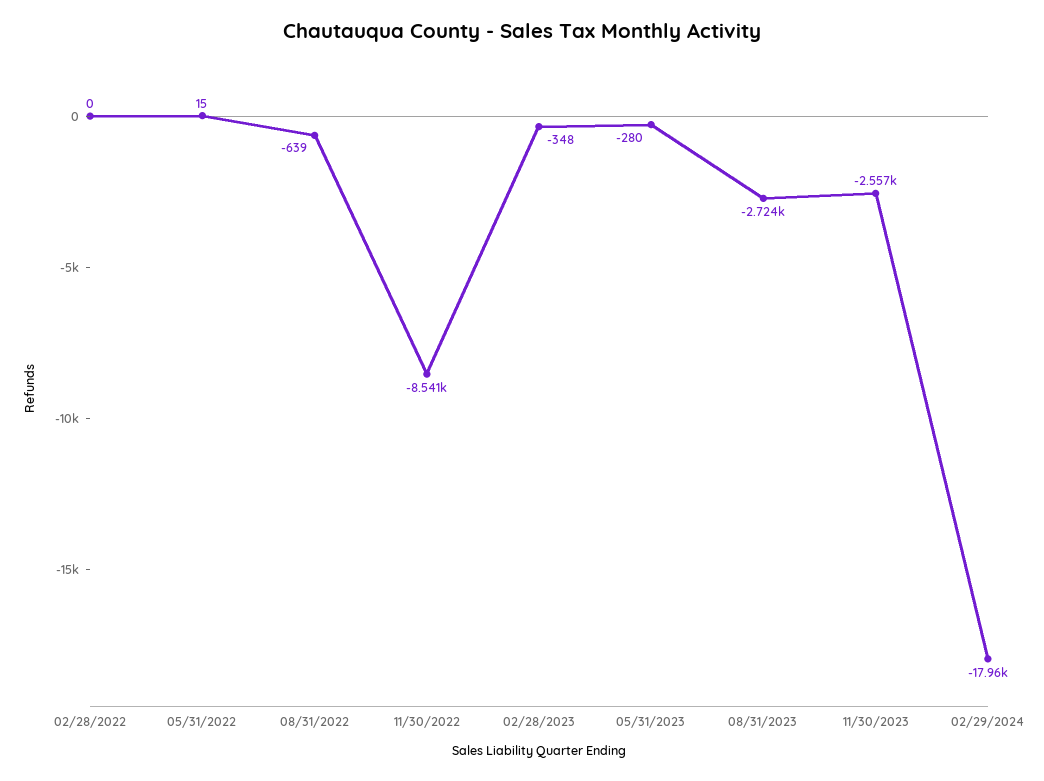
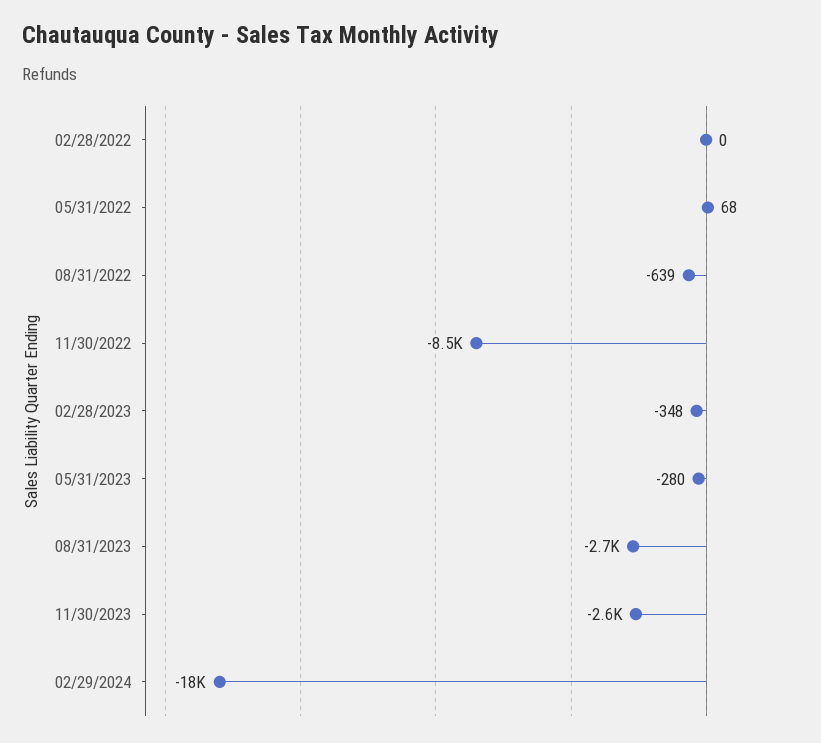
05/31/2022: 15 -> 68

